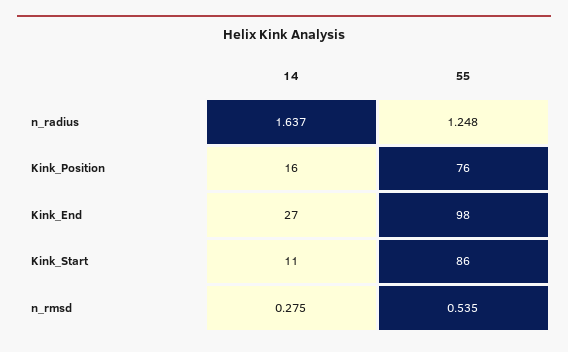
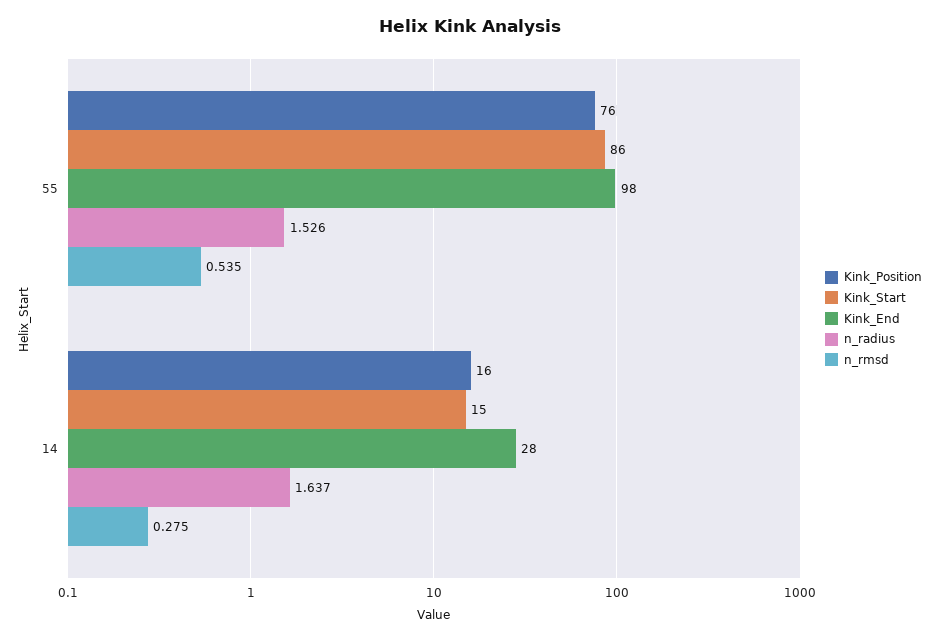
n_radius, 55: 1.248 -> 1.526
Kink_End, 14: 27 -> 28
Kink_Start, 14: 11 -> 15

